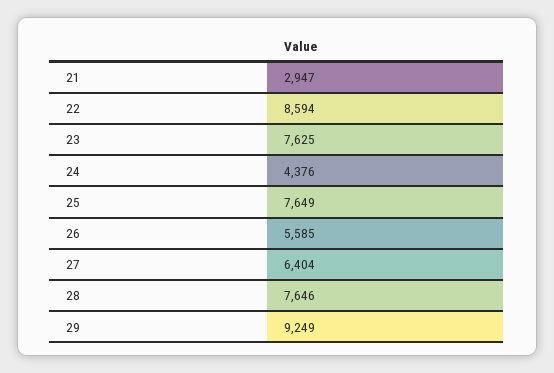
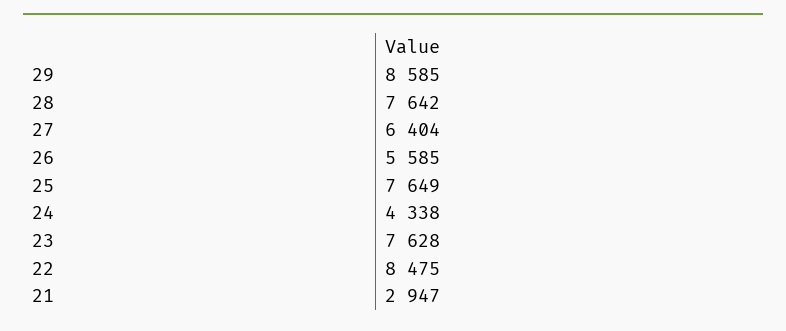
22: 8594 -> 8475
23: 7625 -> 7628
24: 4376 -> 4338
28: 7646 -> 7642
29: 9249 -> 8585

